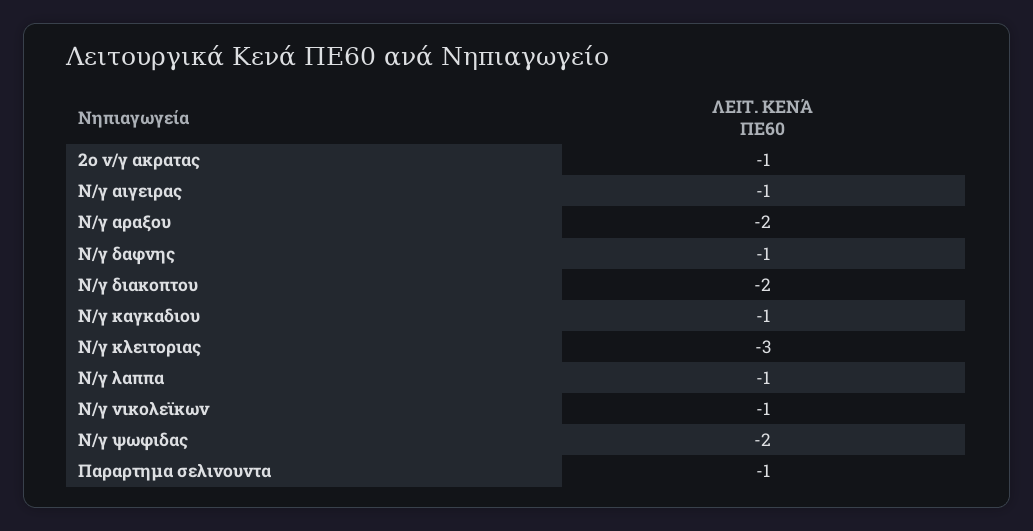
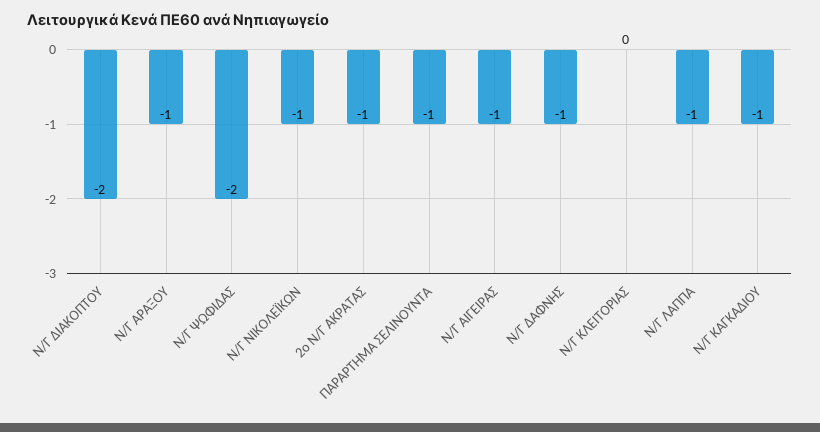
Ν/γ αραξου: -2 -> -1
Ν/γ κλειτοριας: -3 -> 0

